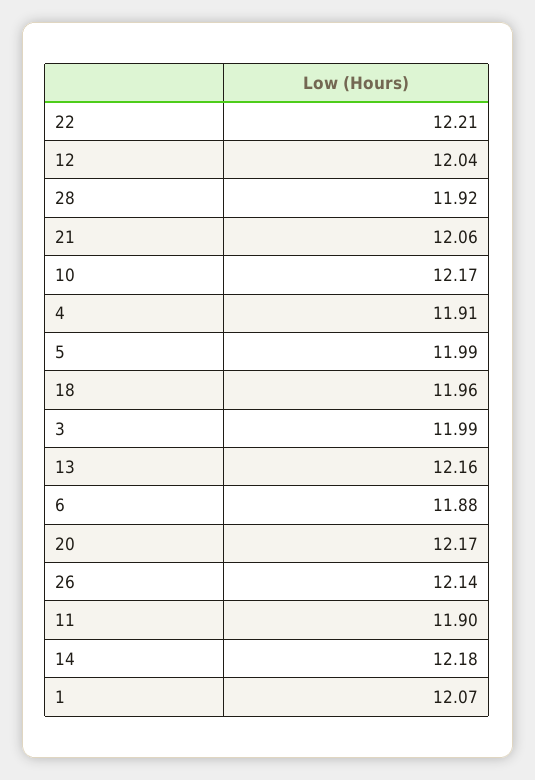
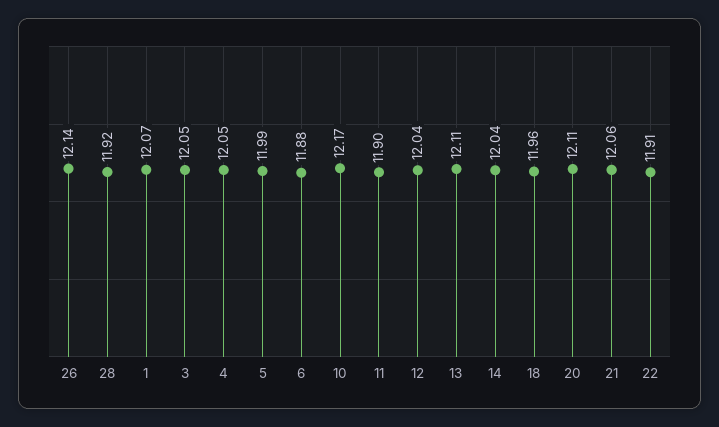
22: 12.21 -> 11.91
4: 11.91 -> 12.05
3: 11.99 -> 12.05
13: 12.16 -> 12.11
20: 12.17 -> 12.11
14: 12.18 -> 12.04

